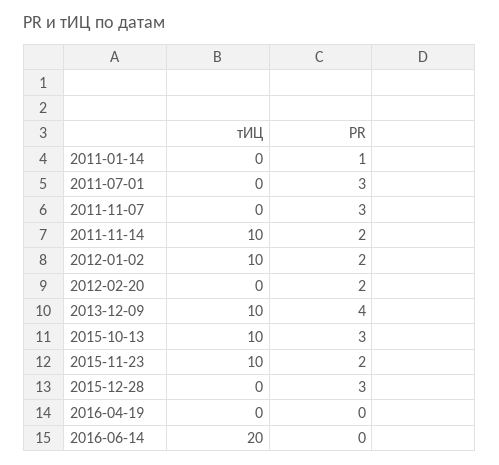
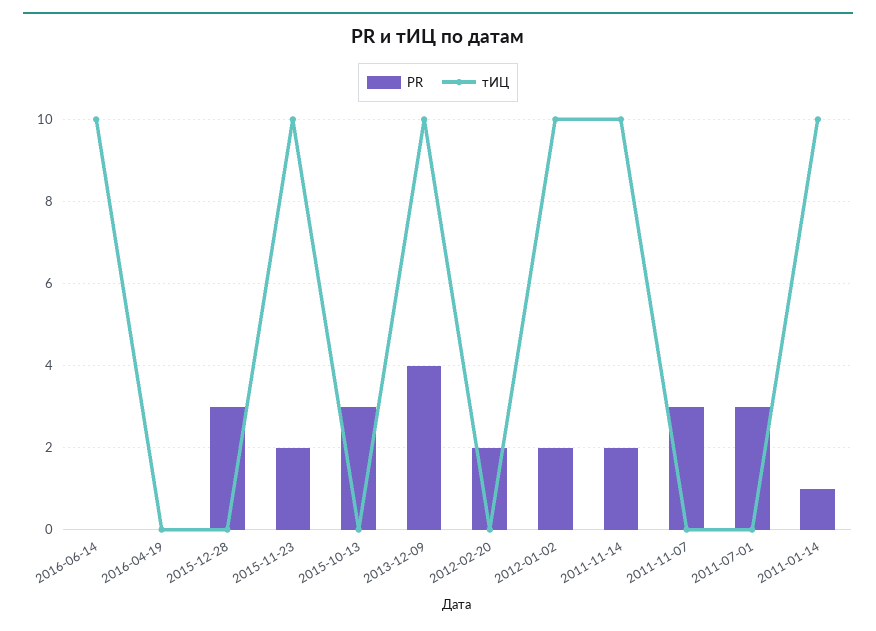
тИЦ, 2011-01-14: 0 -> 10
тИЦ, 2015-10-13: 10 -> 0
тИЦ, 2016-06-14: 20 -> 10

